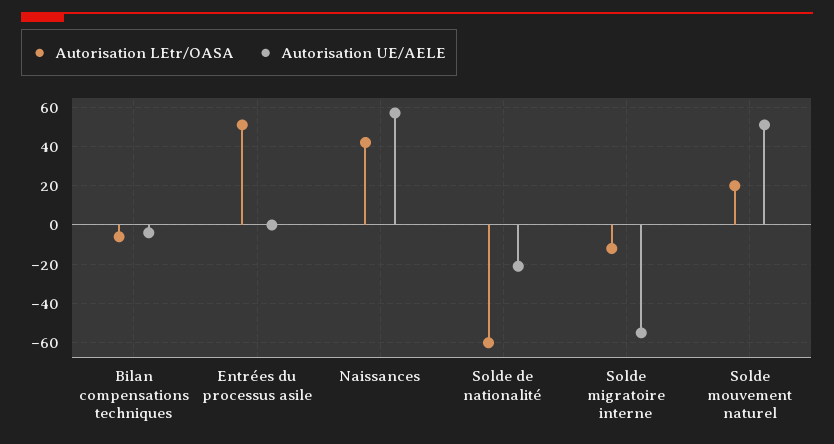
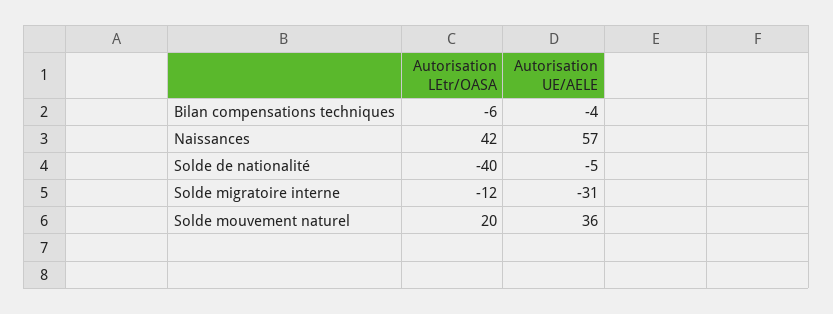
Autorisation LEtr/OASA, Entrées du processus asile: 50 -> none
Autorisation UE/AELE, Entrées du processus asile: 0 -> none
Autorisation LEtr/OASA, Solde de nationalité: -60 -> -40
Autorisation UE/AELE, Solde de nationalité: -20 -> -5
Autorisation UE/AELE, Solde migratoire interne: -55 -> -31
Autorisation UE/AELE, Solde mouvement naturel: 50 -> 36

